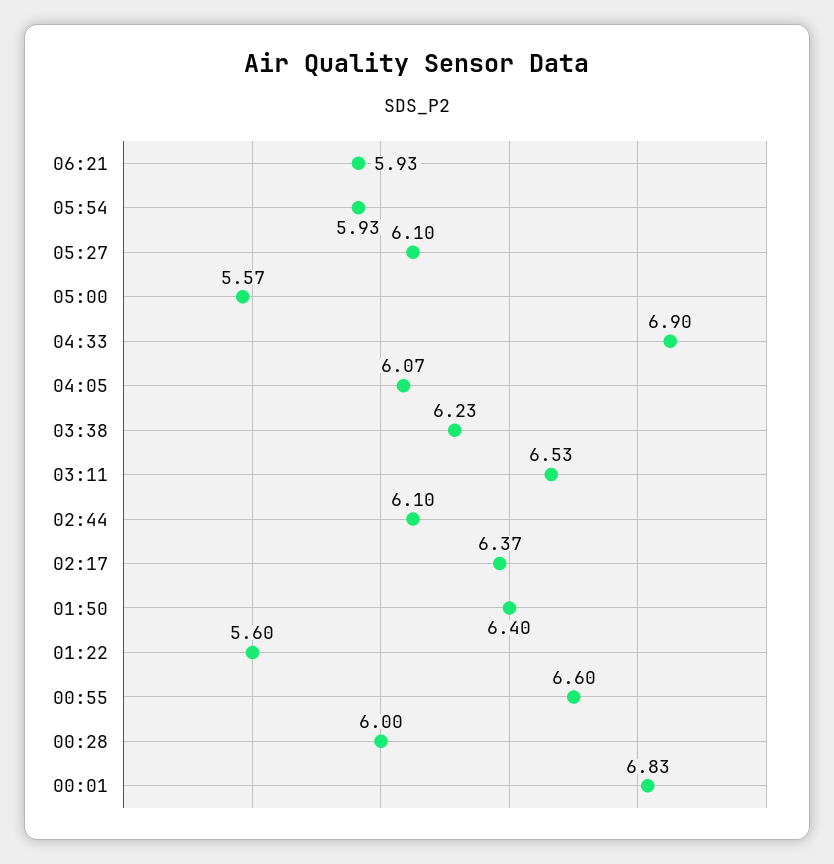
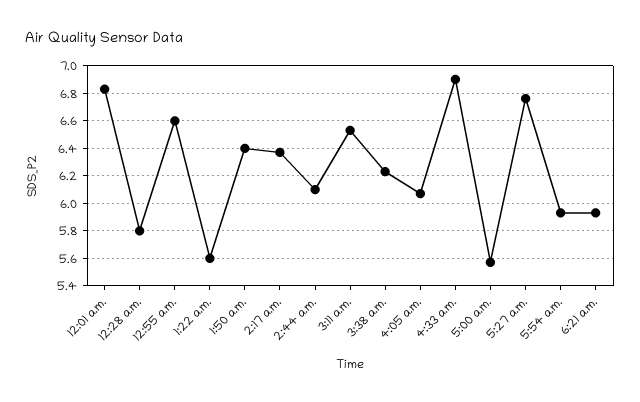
05:27: 6.1 -> 6.75
00:28: 6 -> 5.8

